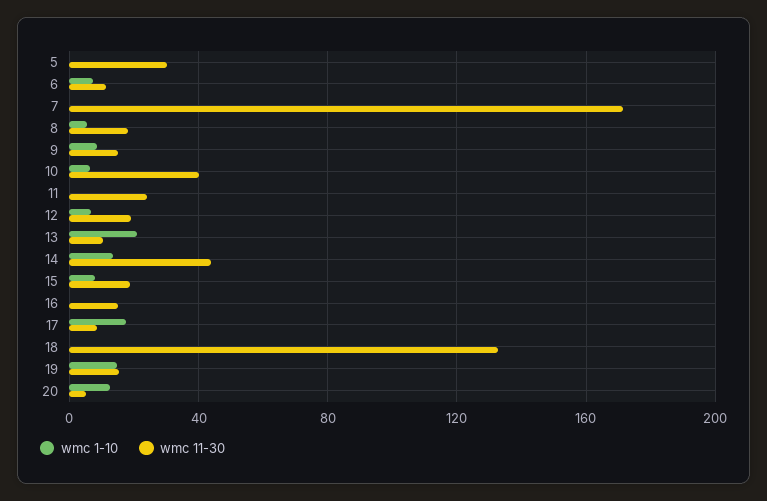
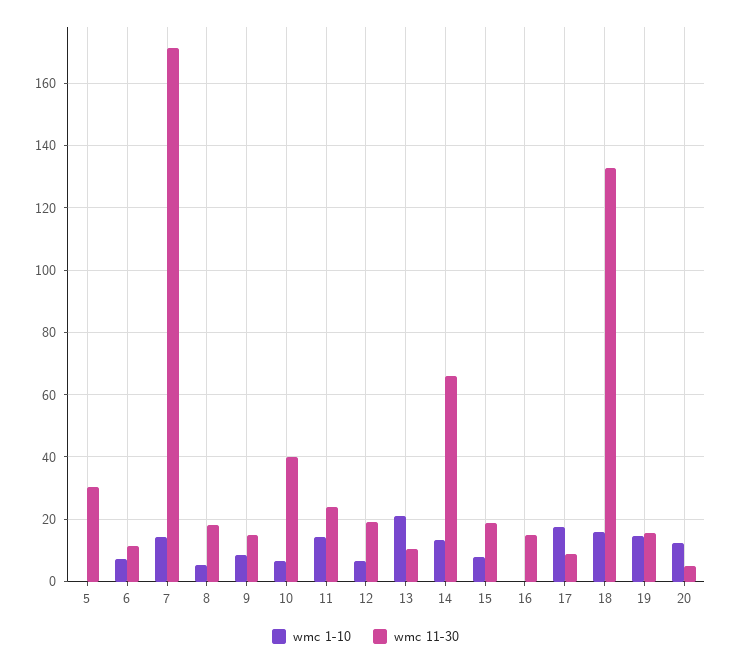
wmc 1-10, 7: 0 -> 14
wmc 1-10, 11: 0 -> 14
wmc 11-30, 14: 45 -> 66
wmc 1-10, 18: 0 -> 16

